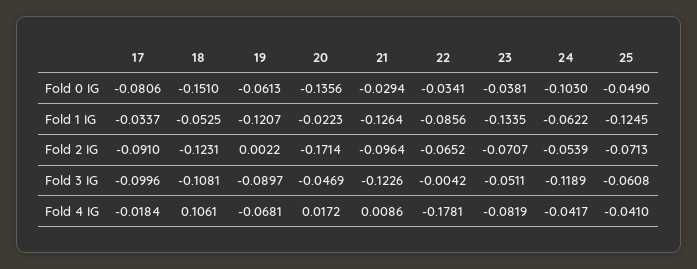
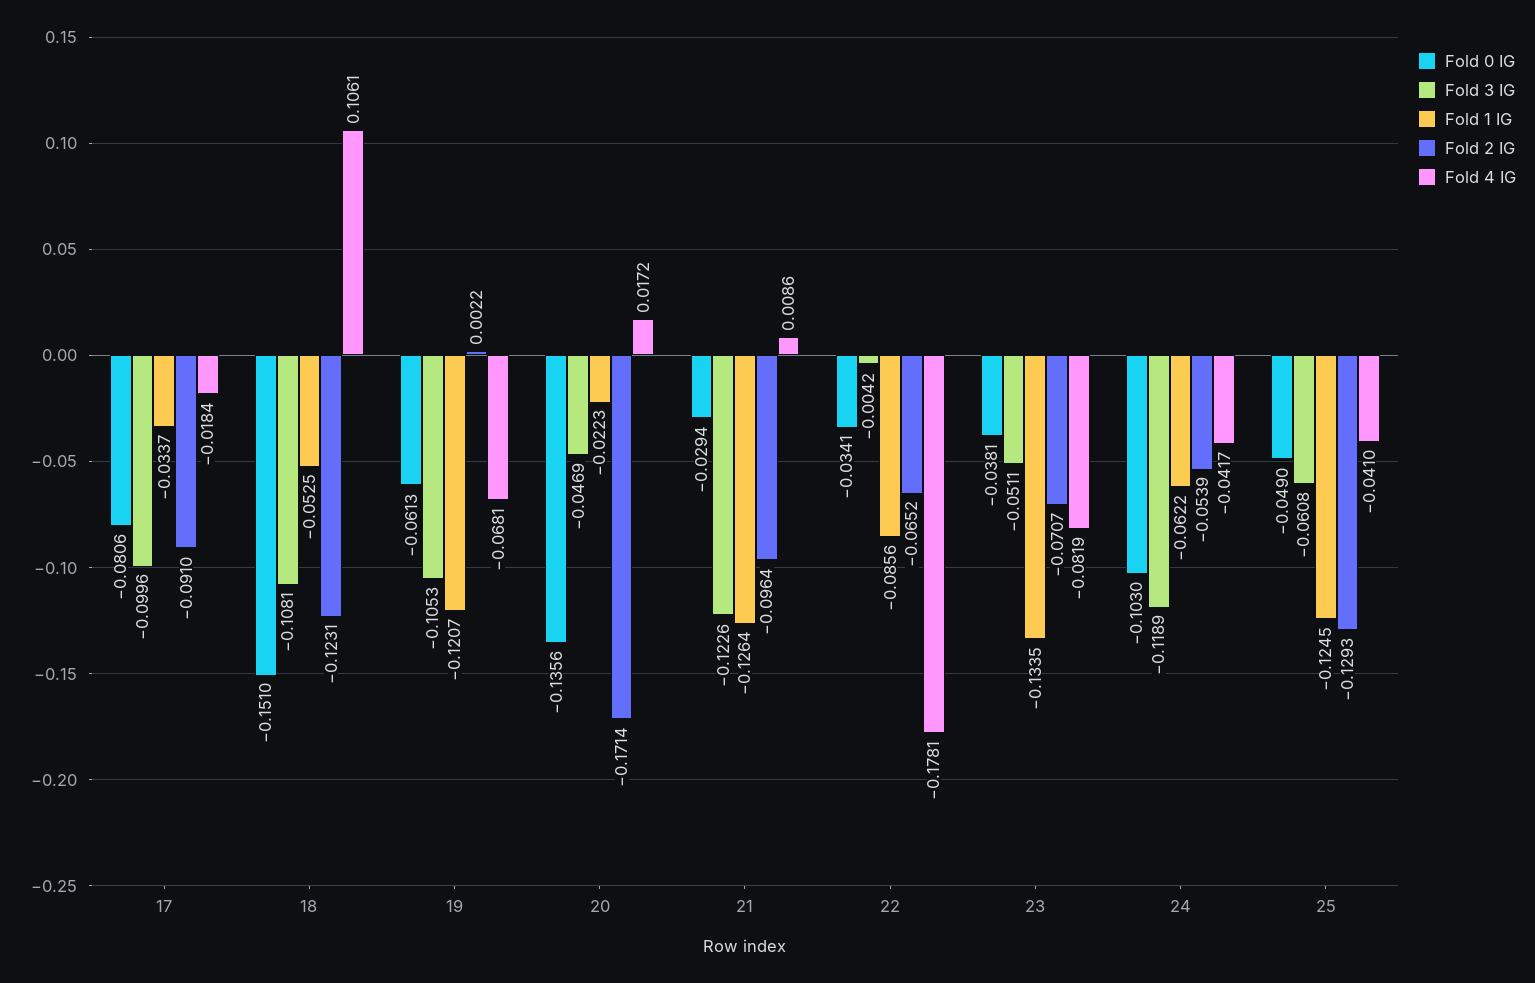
Fold 2 IG, 25: -0.0713 -> -0.1293
Fold 3 IG, 19: -0.0897 -> -0.1053

